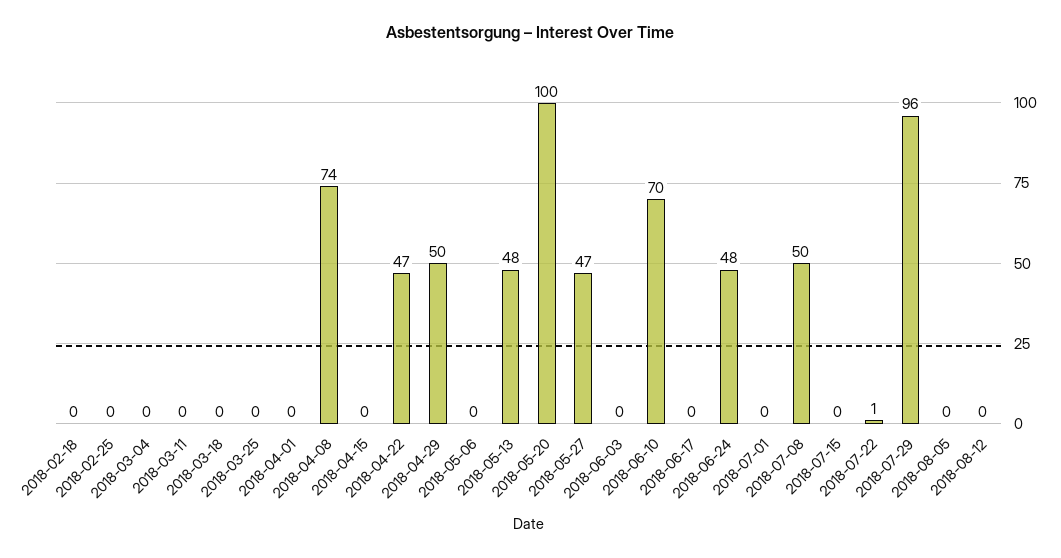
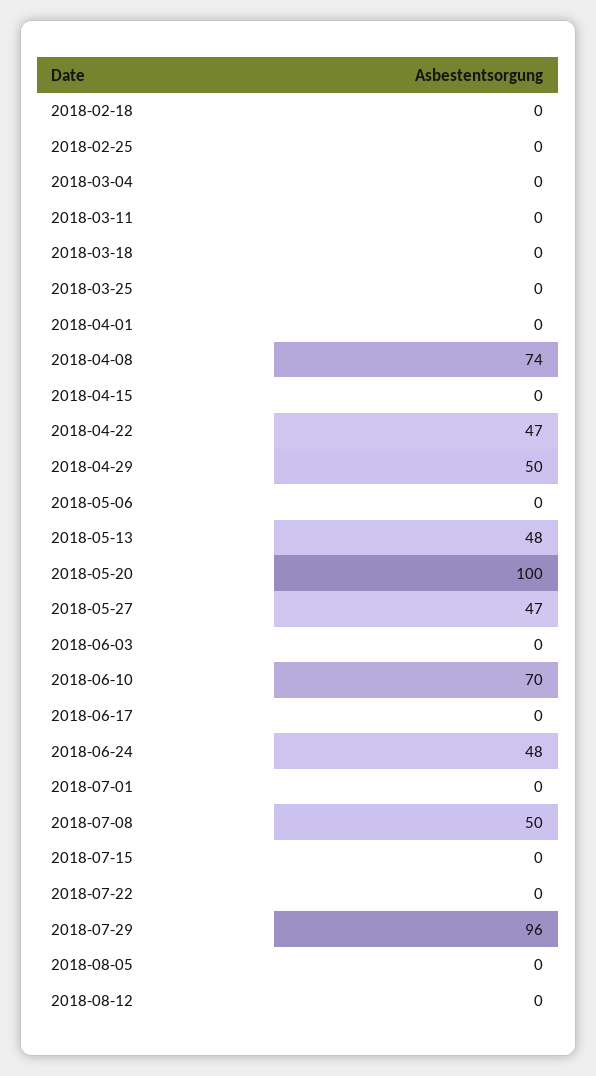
2018-07-22: 1 -> 0

